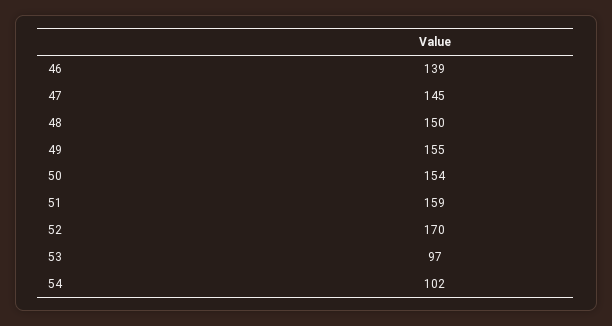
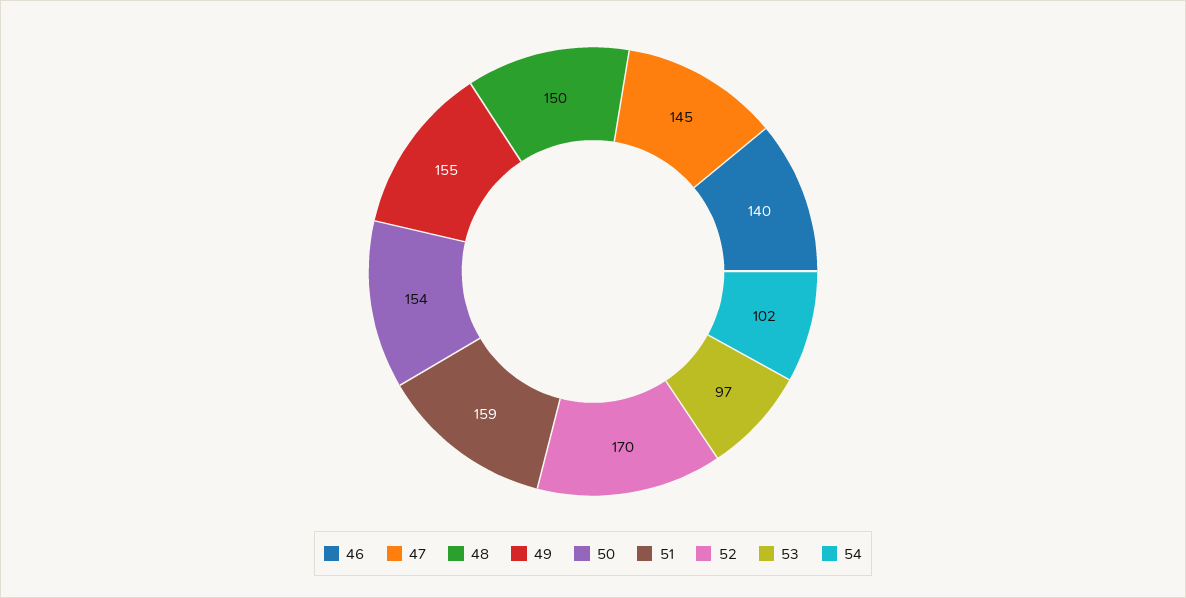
46: 139 -> 140

